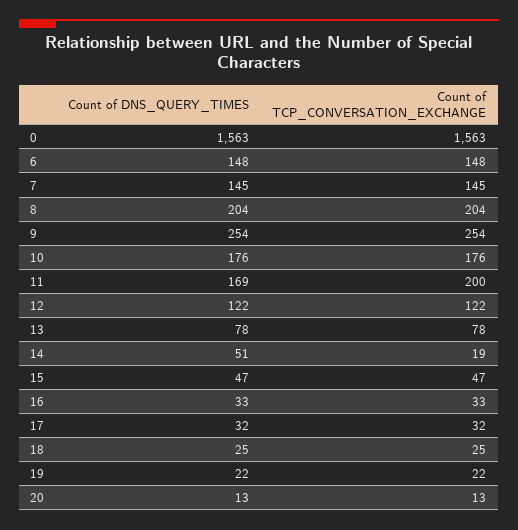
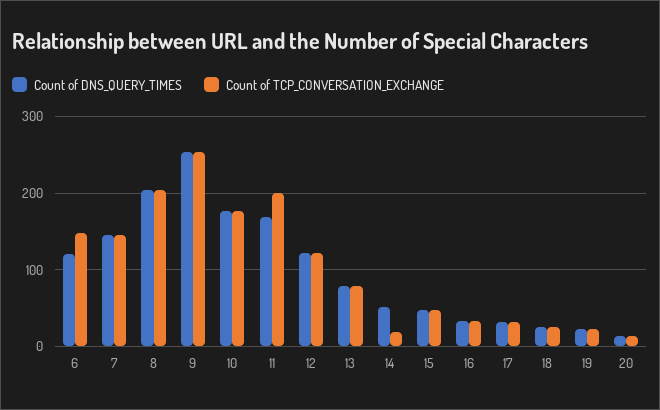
Count of DNS_QUERY_TIMES, 0: 1563 -> none
Count of TCP_CONVERSATION_EXCHANGE, 0: 1563 -> none
Count of DNS_QUERY_TIMES, 6: 148 -> 120

